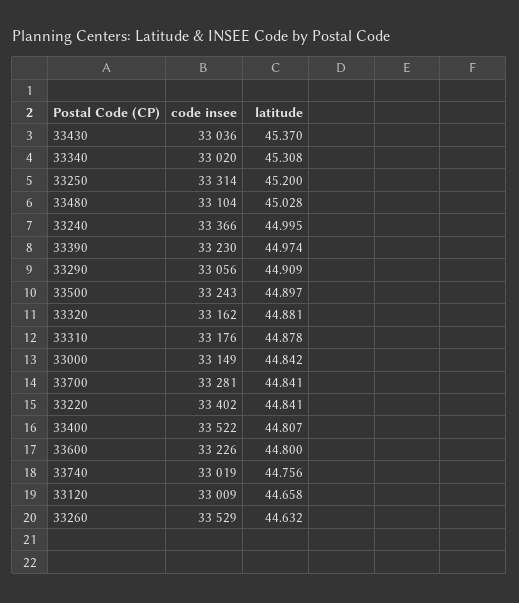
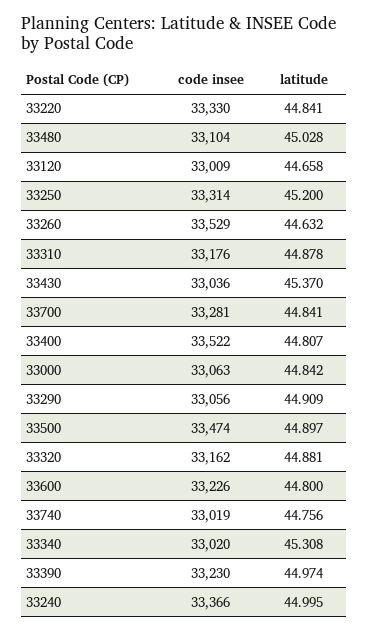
code insee, 33500: 33243 -> 33474
code insee, 33000: 33149 -> 33063
code insee, 33220: 33402 -> 33330

